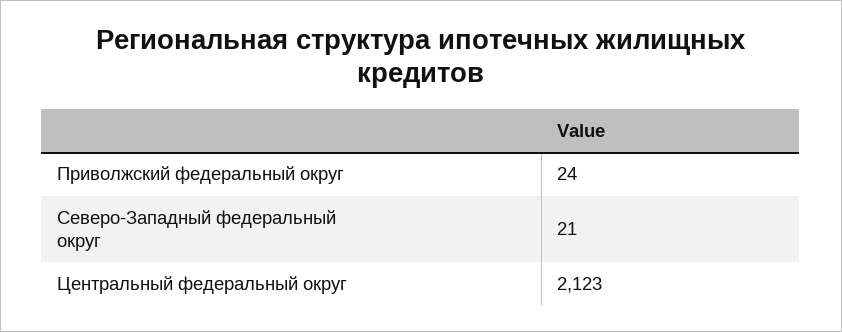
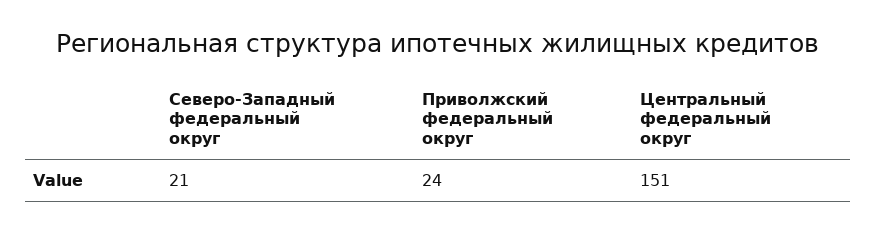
Центральный федеральный округ: 2123 -> 151

